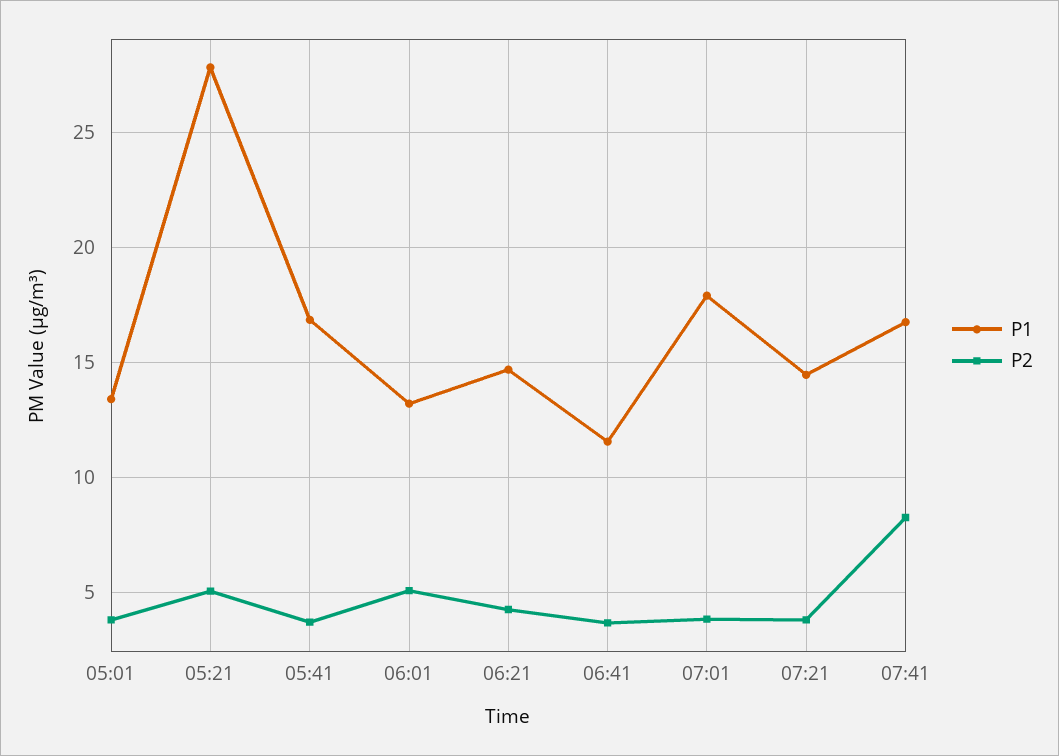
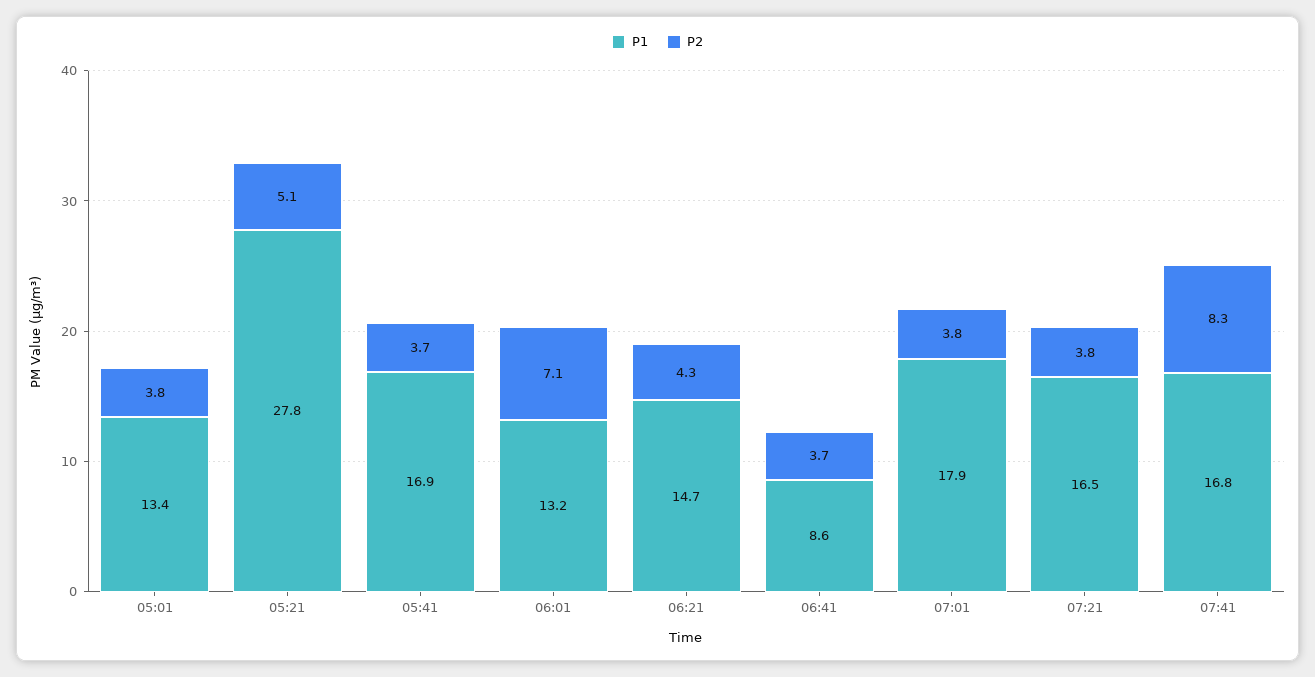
P2, 06:01: 5 -> 7.1
P1, 06:41: 11.5 -> 8.6
P1, 07:21: 14.5 -> 16.5

